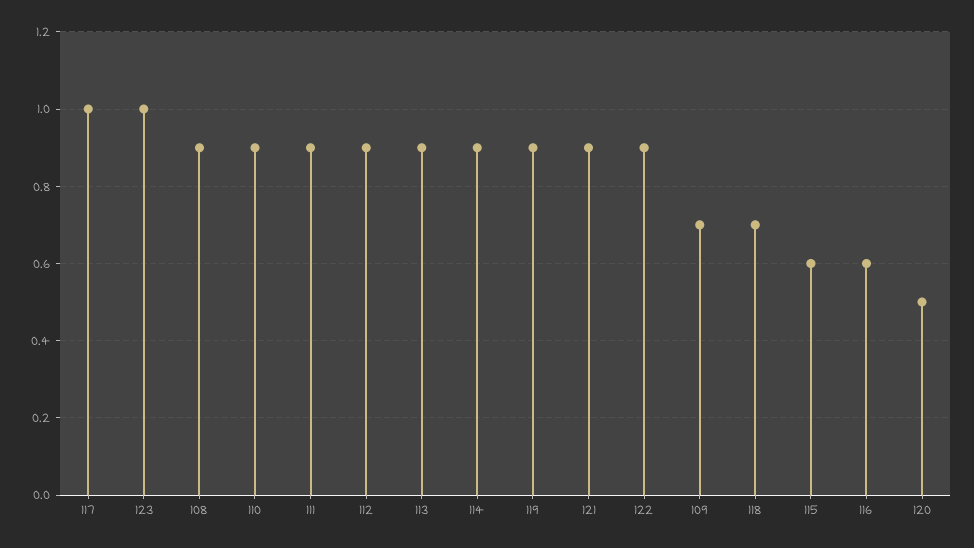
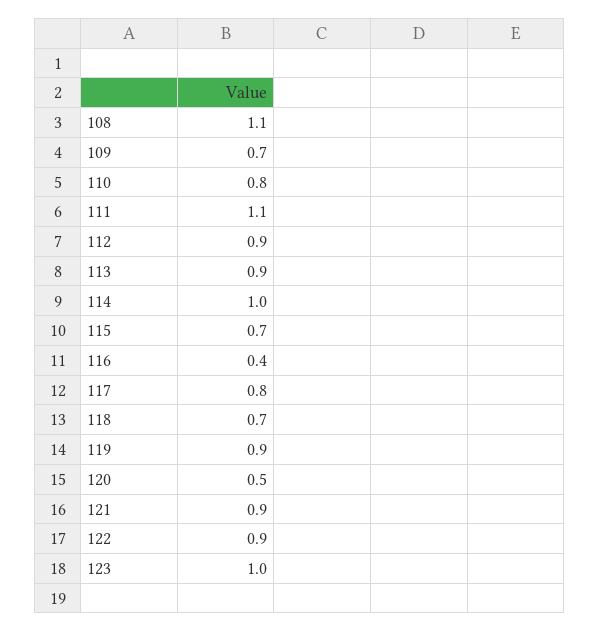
117: 1 -> 0.8
108: 0.9 -> 1.1
110: 0.9 -> 0.8
111: 0.9 -> 1.1
114: 0.9 -> 1
115: 0.6 -> 0.7
116: 0.6 -> 0.4

